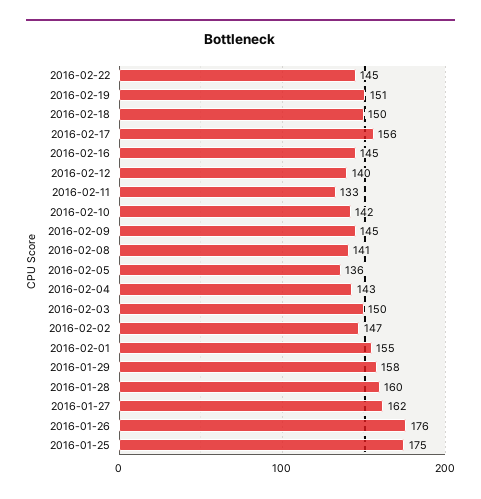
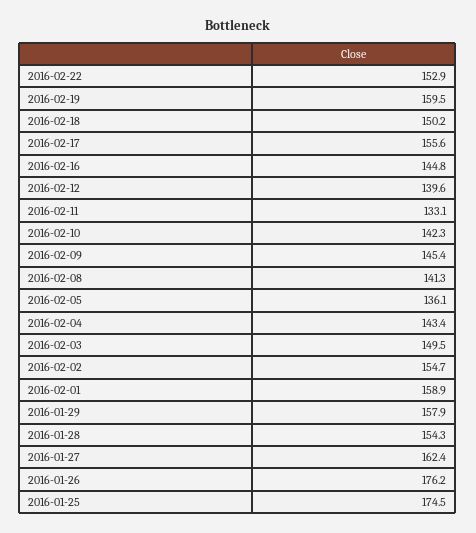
2016-02-22: 145 -> 152.9
2016-02-19: 151 -> 159.5
2016-02-02: 147 -> 154.7
2016-02-01: 155 -> 158.9
2016-01-28: 160 -> 154.3

